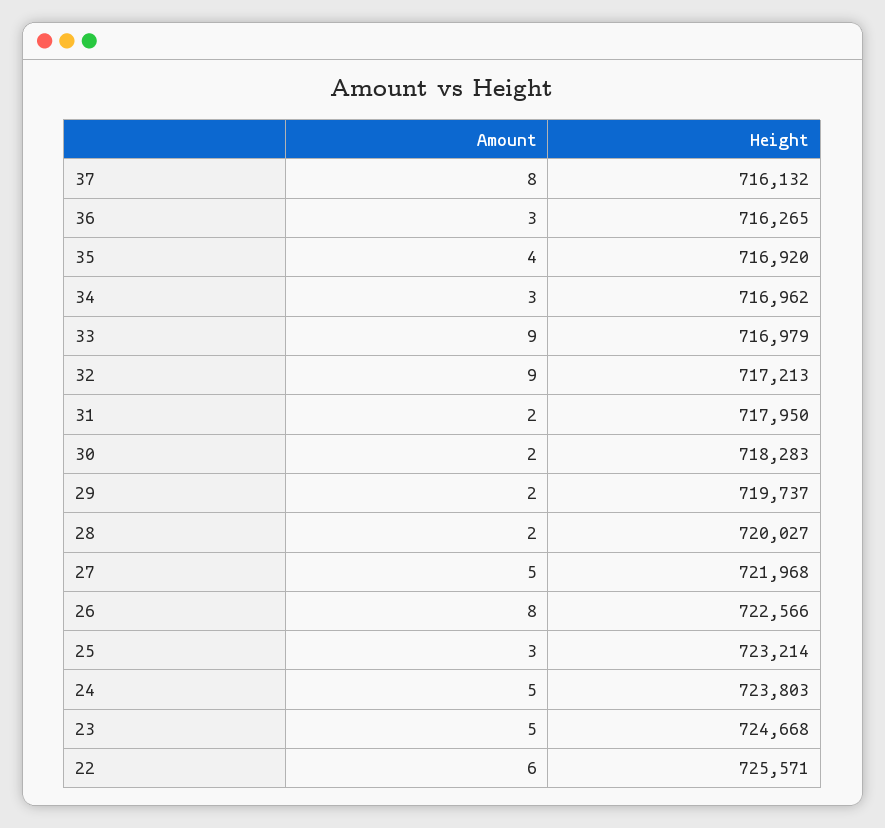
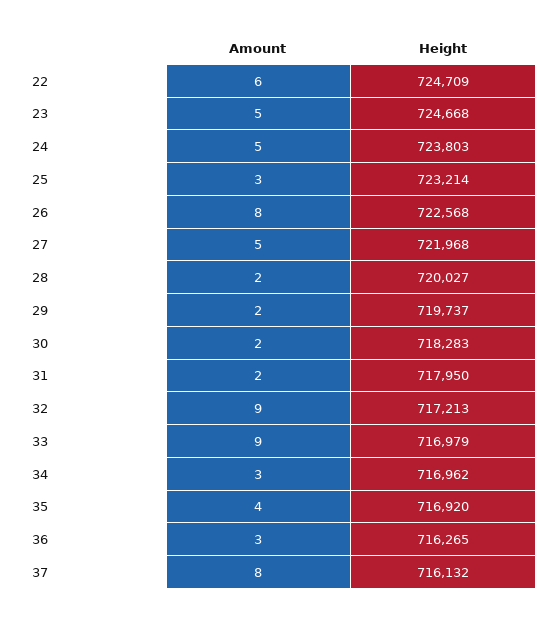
Height, 26: 722566 -> 722568
Height, 22: 725571 -> 724709

